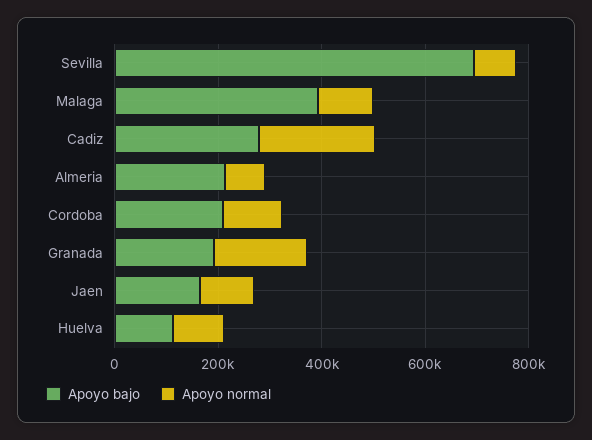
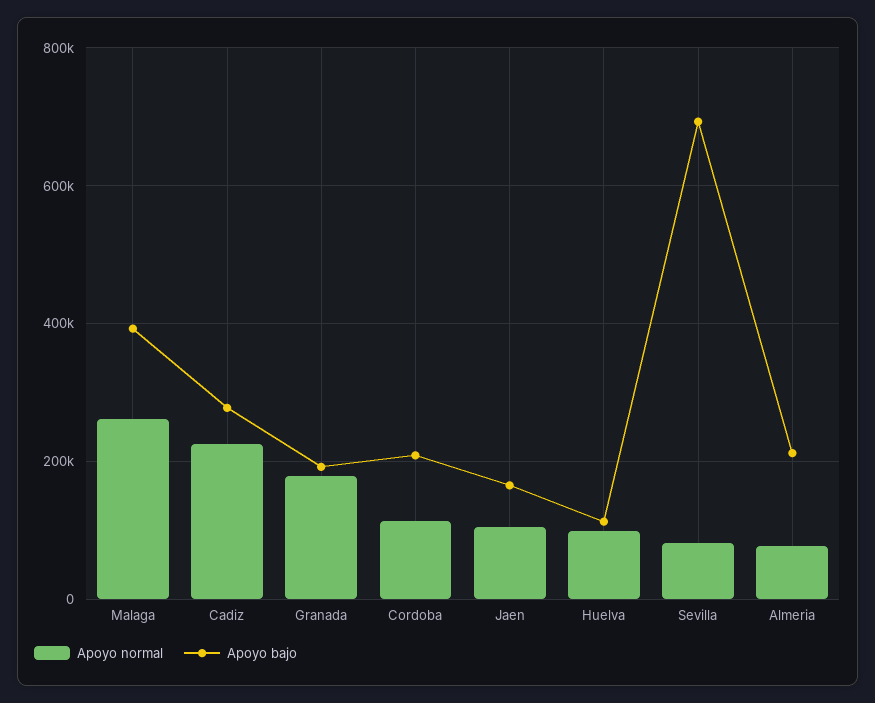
Apoyo normal, Malaga: 100000 -> 260000

